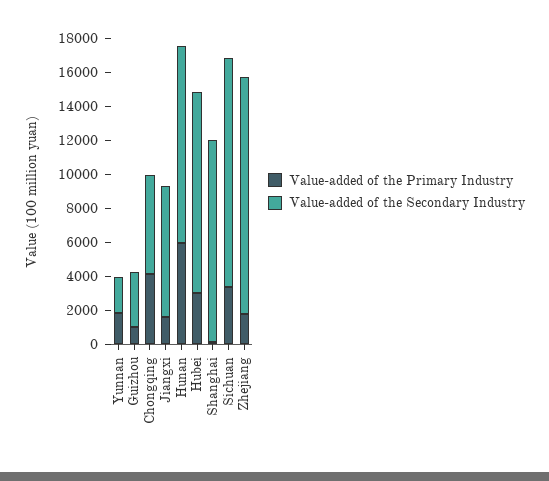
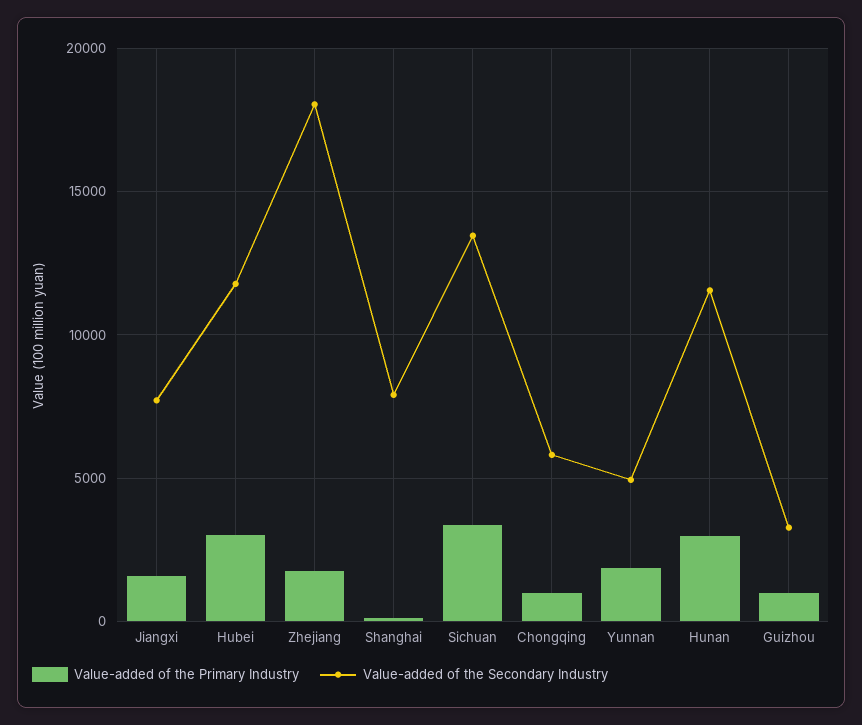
Value-added of the Secondary Industry, Yunnan: 2000 -> 5000
Value-added of the Primary Industry, Chongqing: 4000 -> 1000
Value-added of the Primary Industry, Hunan: 6000 -> 3000
Value-added of the Secondary Industry, Shanghai: 12000 -> 8000
Value-added of the Secondary Industry, Zhejiang: 14000 -> 18000

